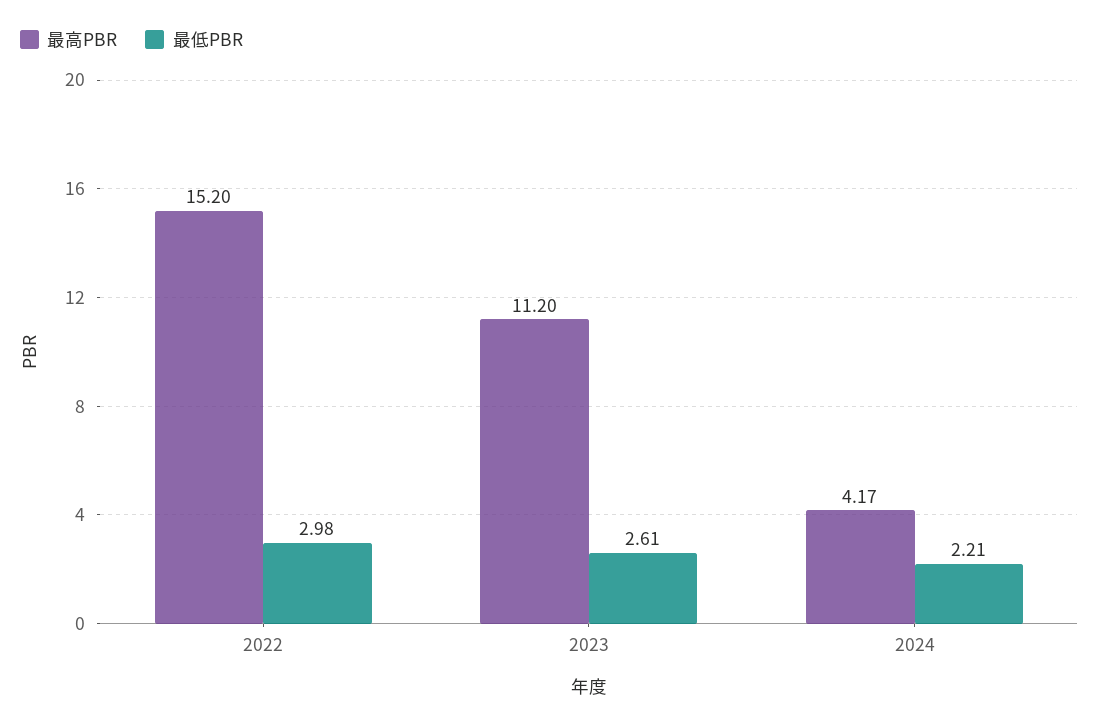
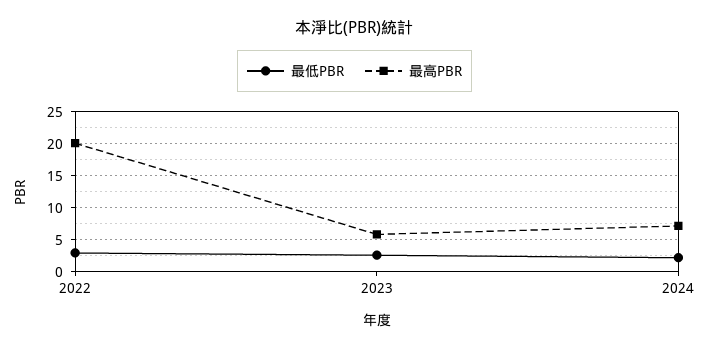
最高PBR, 2022: 15.2 -> 20
最高PBR, 2023: 11.2 -> 6
最高PBR, 2024: 4.17 -> 7

